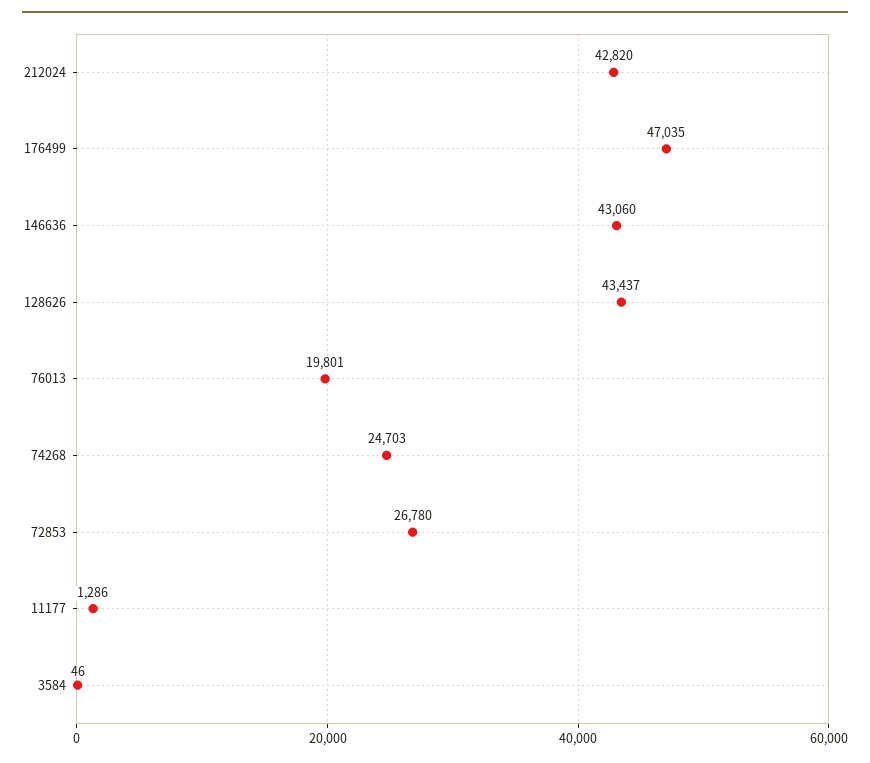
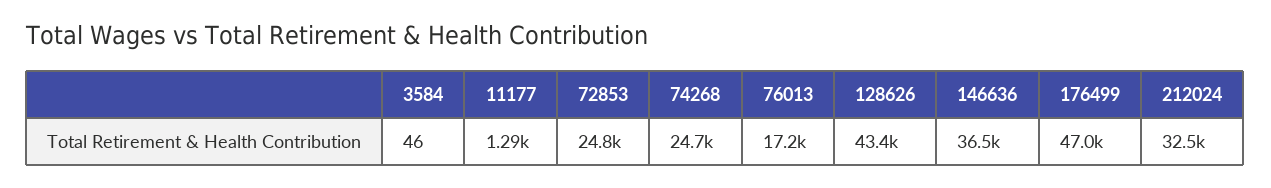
212024: 42820 -> 32500
146636: 43060 -> 36500
76013: 19801 -> 17200
72853: 26780 -> 24800

